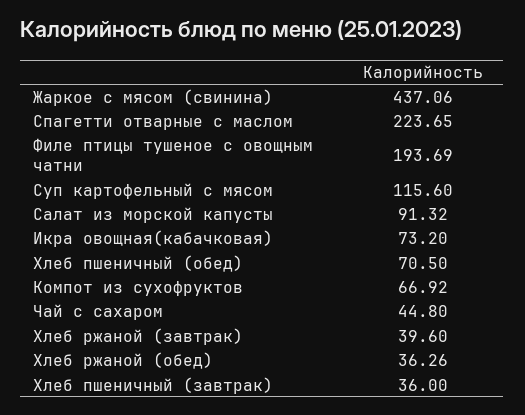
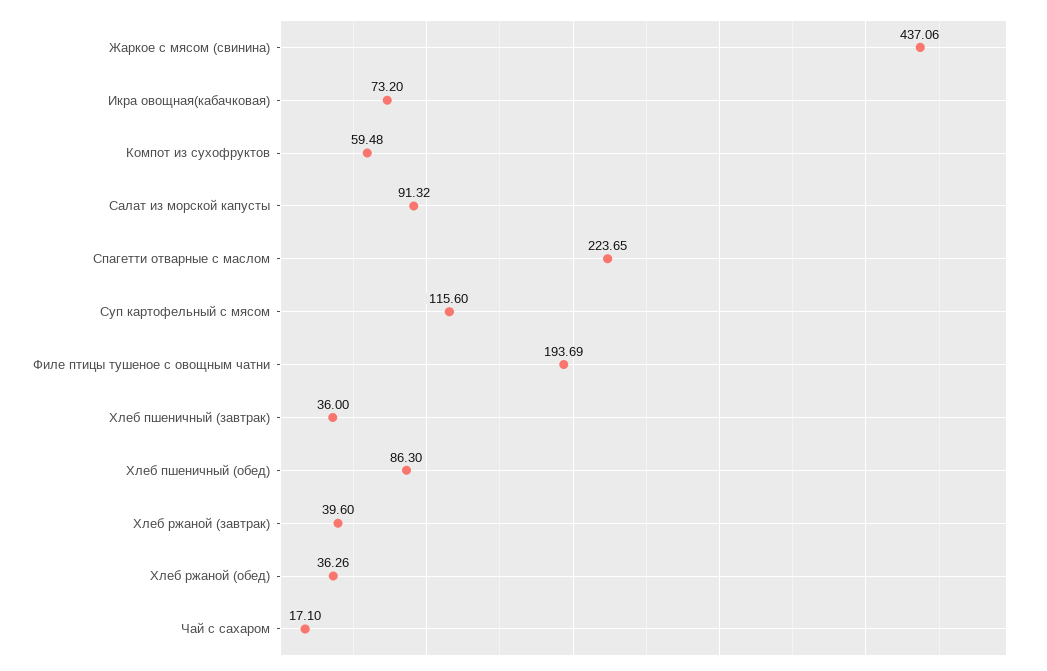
Хлеб пшеничный (обед): 70.5 -> 86.3
Компот из сухофруктов: 66.92 -> 59.48
Чай с сахаром: 44.8 -> 17.1

